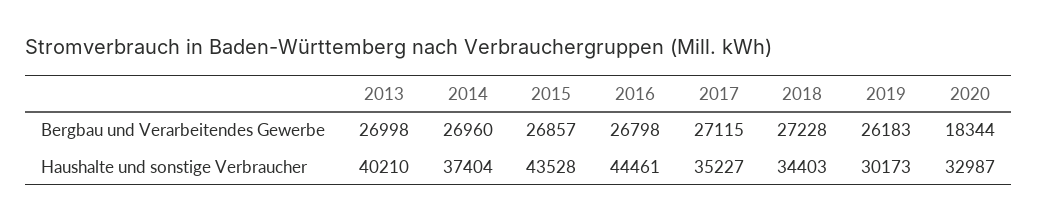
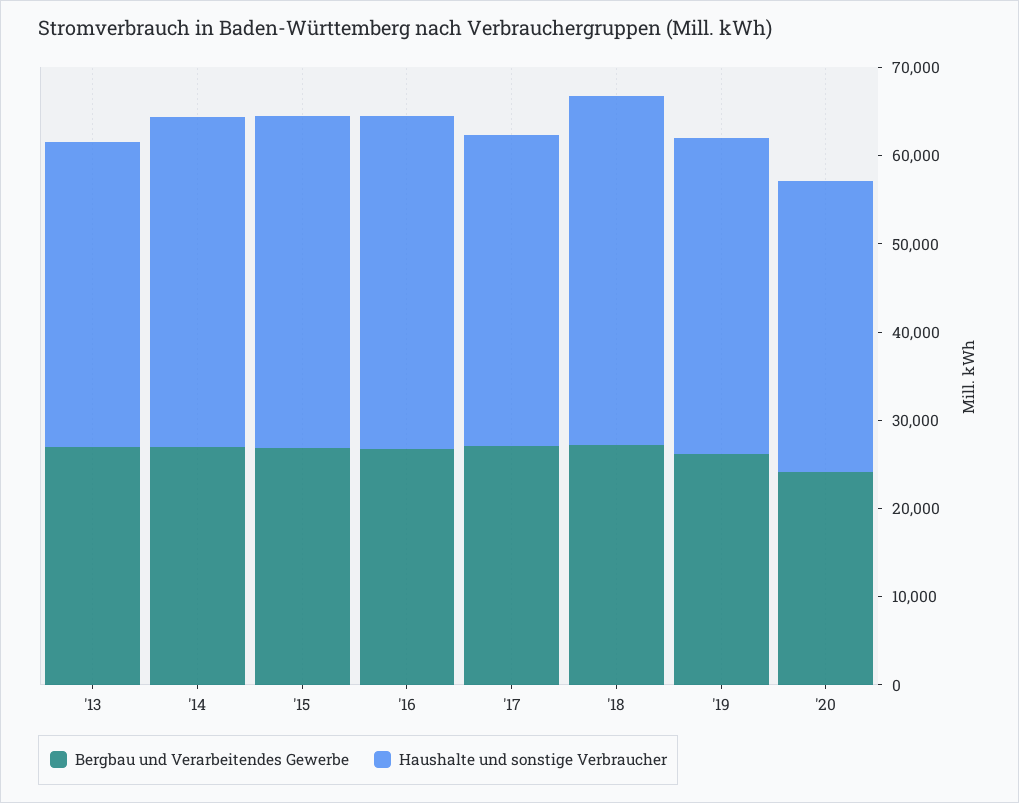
Bergbau und Verarbeitendes Gewerbe, 2020: 18344 -> 24000
Haushalte und sonstige Verbraucher, 2013: 40210 -> 34000
Haushalte und sonstige Verbraucher, 2015: 43528 -> 38000
Haushalte und sonstige Verbraucher, 2016: 44461 -> 38000
Haushalte und sonstige Verbraucher, 2018: 34403 -> 40000
Haushalte und sonstige Verbraucher, 2019: 30173 -> 36000

